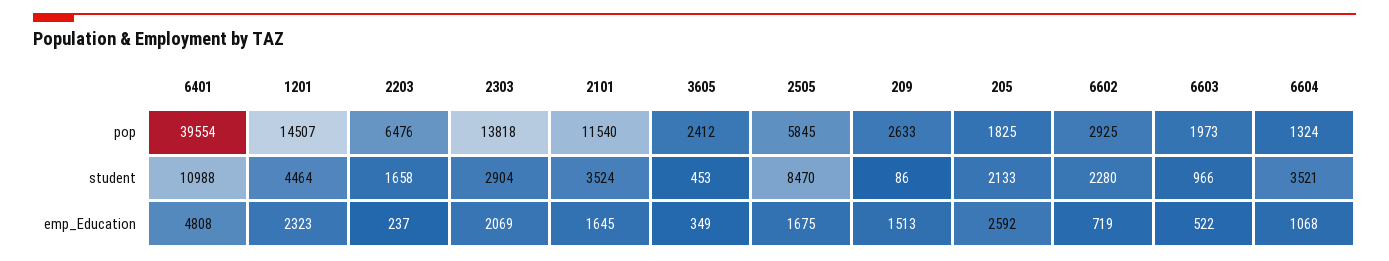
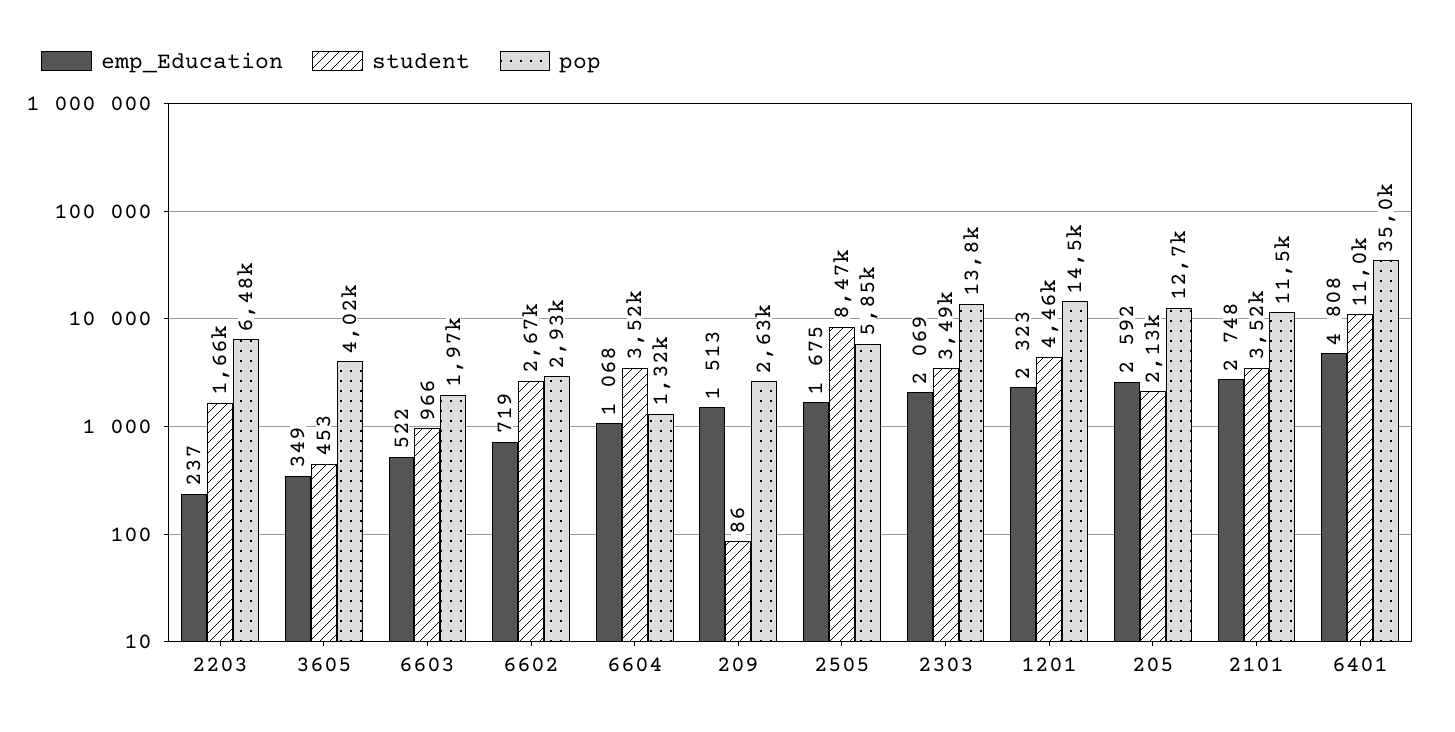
pop, 6401: 39554 -> 35000
pop, 3605: 2412 -> 4020
pop, 205: 1825 -> 12700
student, 2303: 2904 -> 3490
student, 6602: 2280 -> 2670
emp_Education, 2101: 1645 -> 2748

